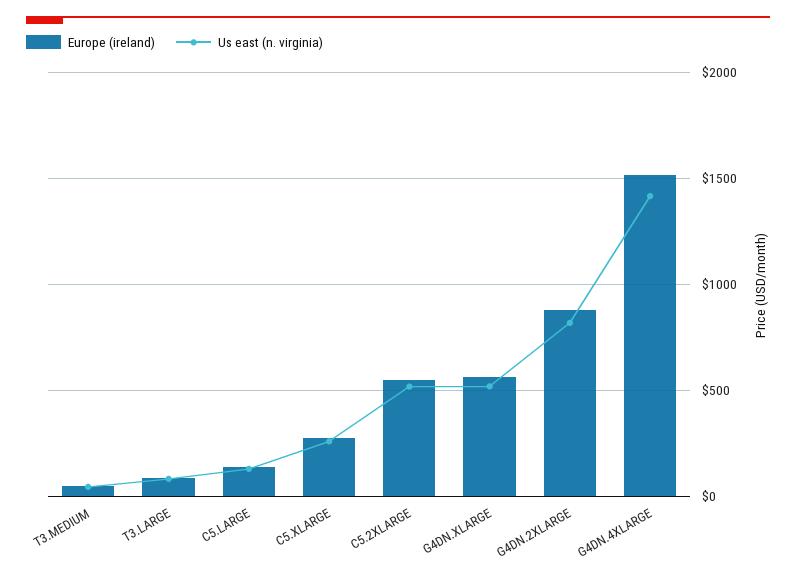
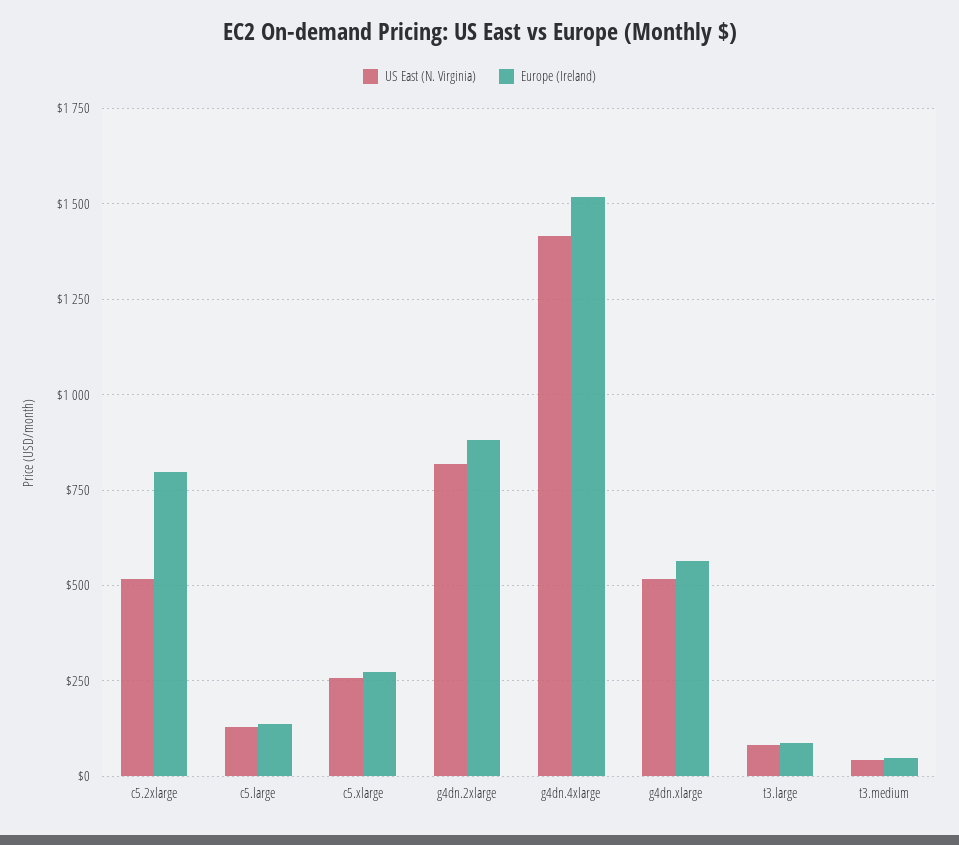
Europe (ireland), C5.2XLARGE: 550 -> 800

